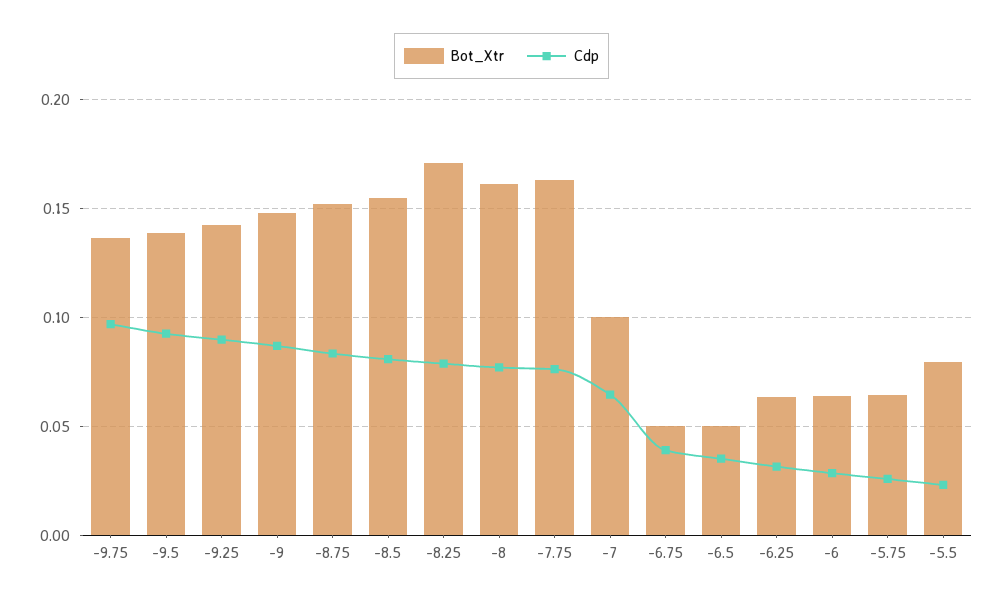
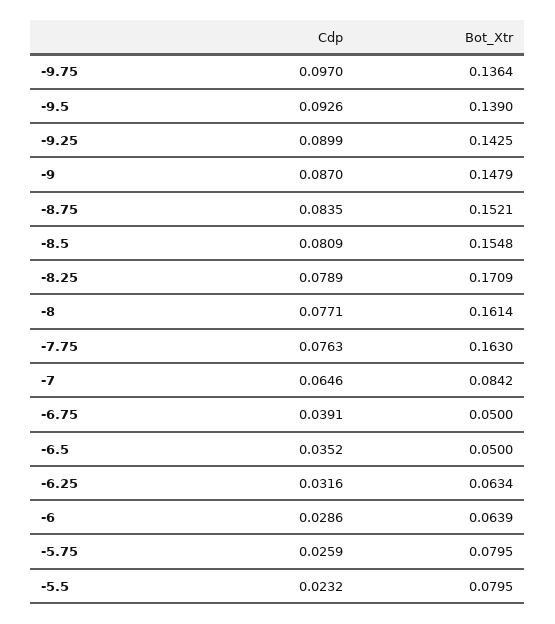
Bot_Xtr, -7: 0.1 -> 0.0842
Bot_Xtr, -5.75: 0.065 -> 0.0795

